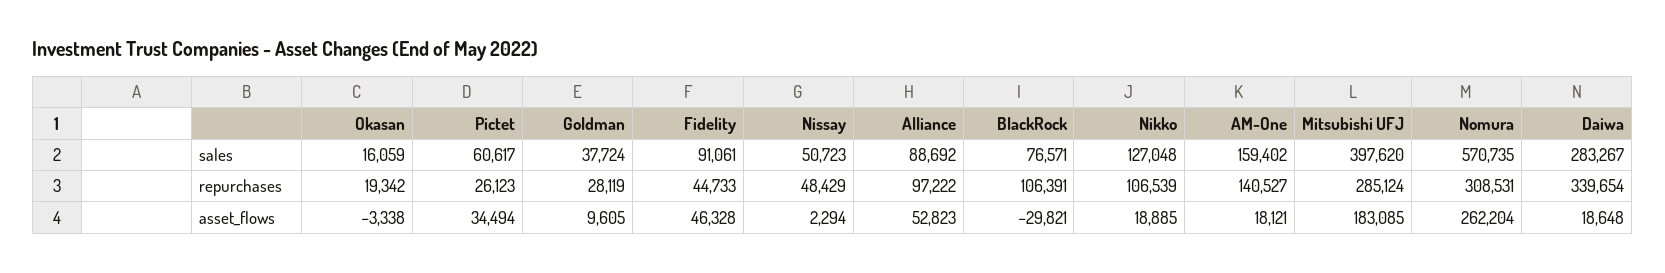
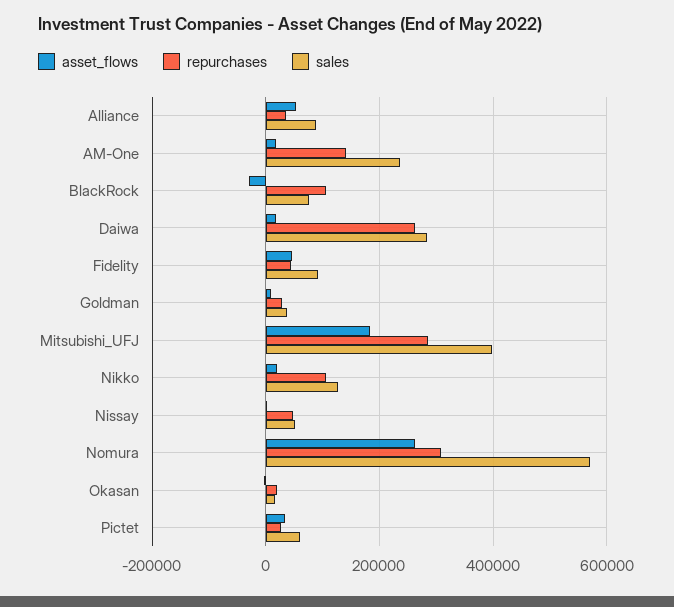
sales, AM-One: 159402 -> 240000
repurchases, Alliance: 97222 -> 40000
repurchases, Daiwa: 339654 -> 260000

